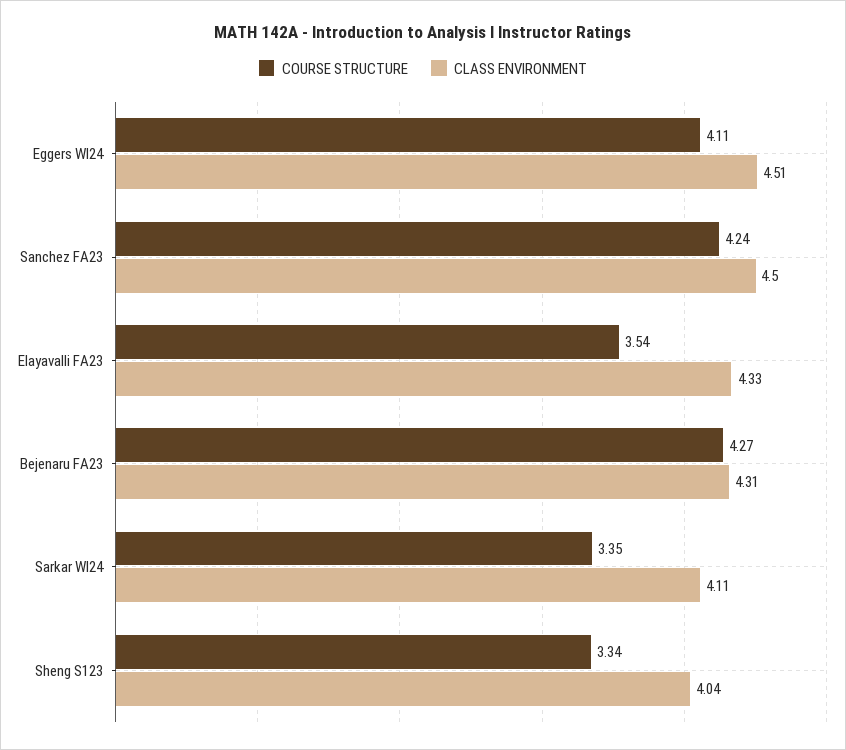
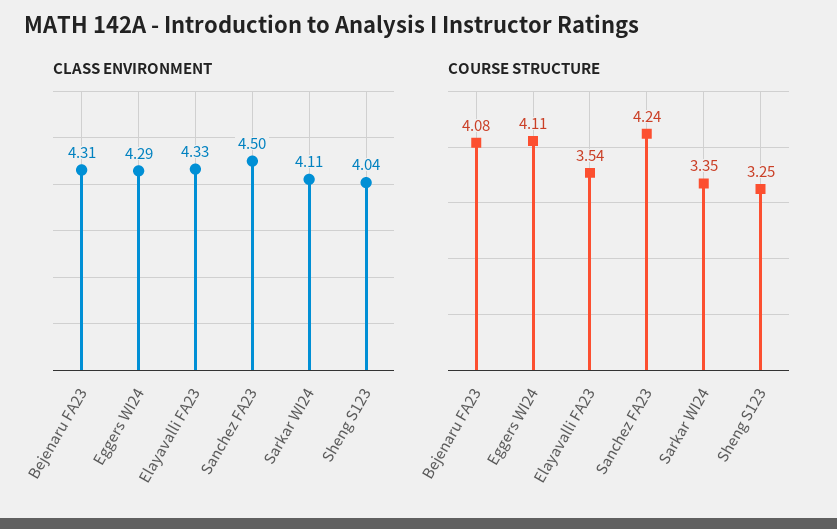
CLASS ENVIRONMENT, Eggers WI24: 4.51 -> 4.29
COURSE STRUCTURE, Bejenaru FA23: 4.27 -> 4.08
COURSE STRUCTURE, Sheng S123: 3.34 -> 3.25

